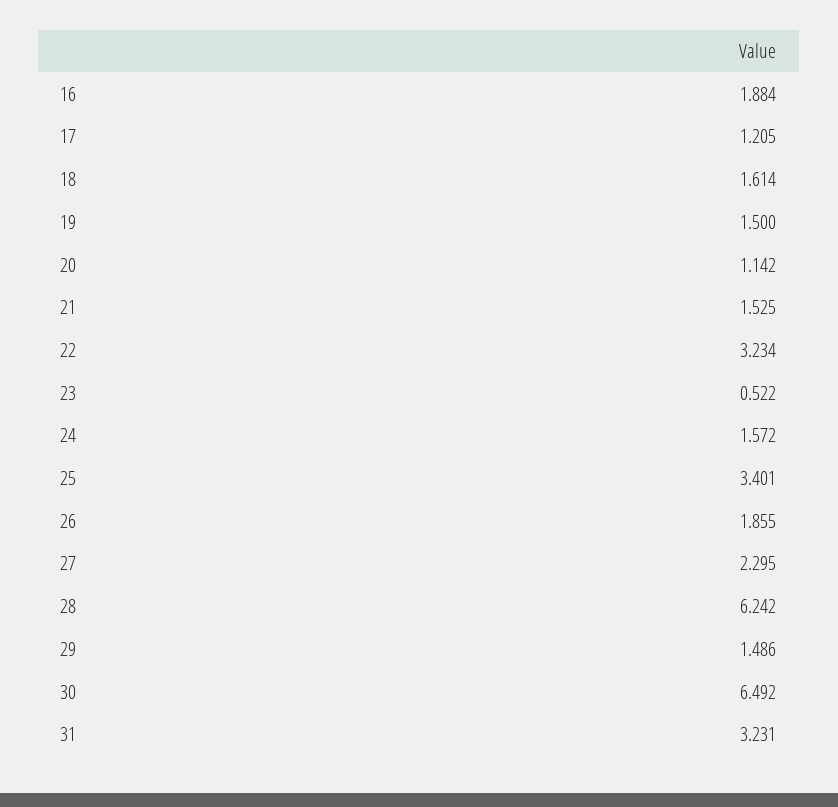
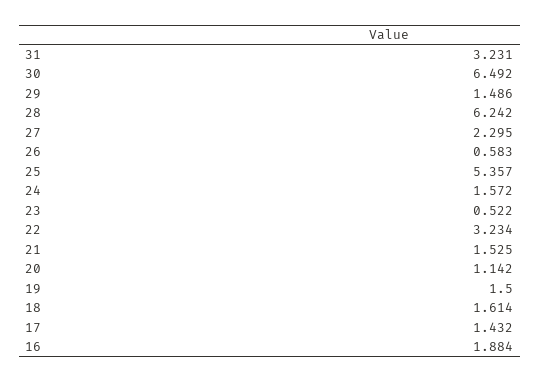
17: 1.205 -> 1.432
25: 3.401 -> 5.357
26: 1.855 -> 0.583

